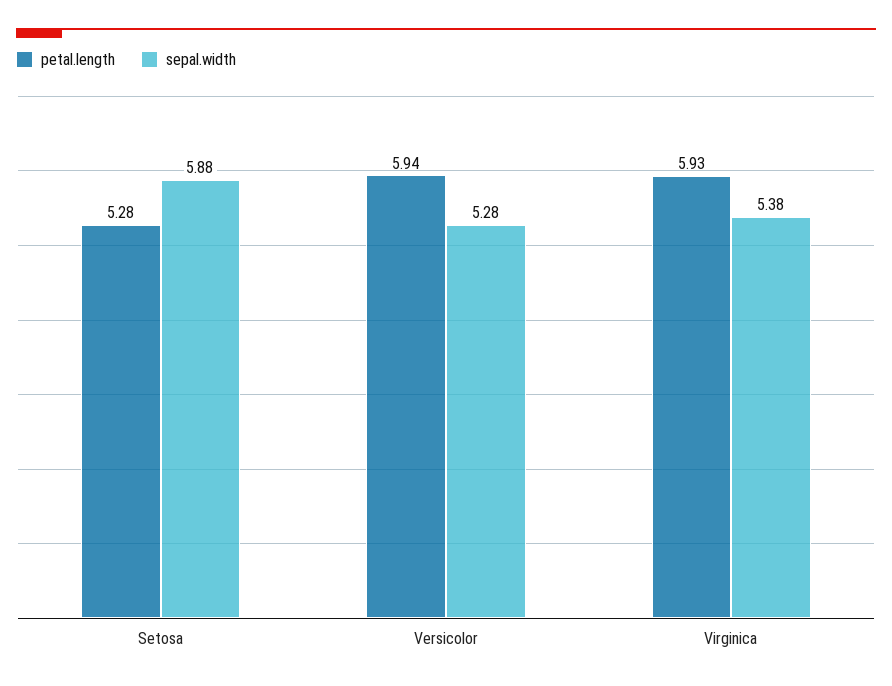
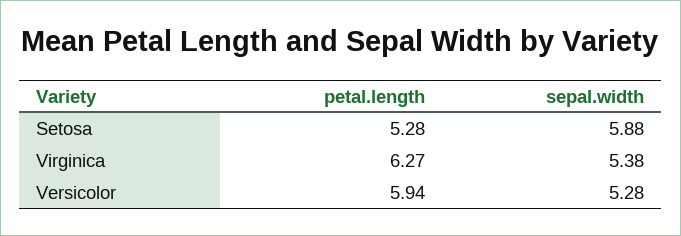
petal.length, Virginica: 5.93 -> 6.27

